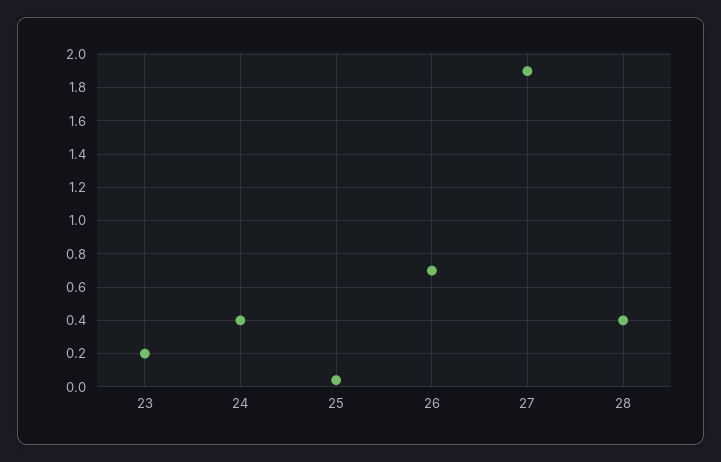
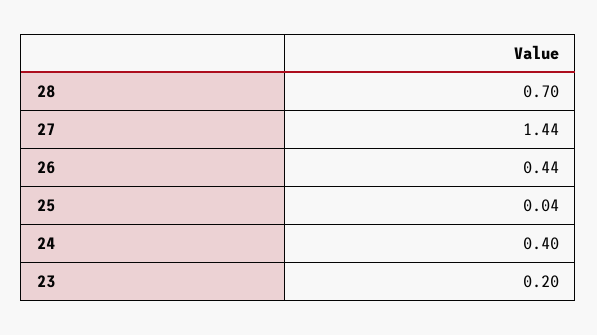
26: 0.7 -> 0.44
27: 1.9 -> 1.44
28: 0.4 -> 0.7

